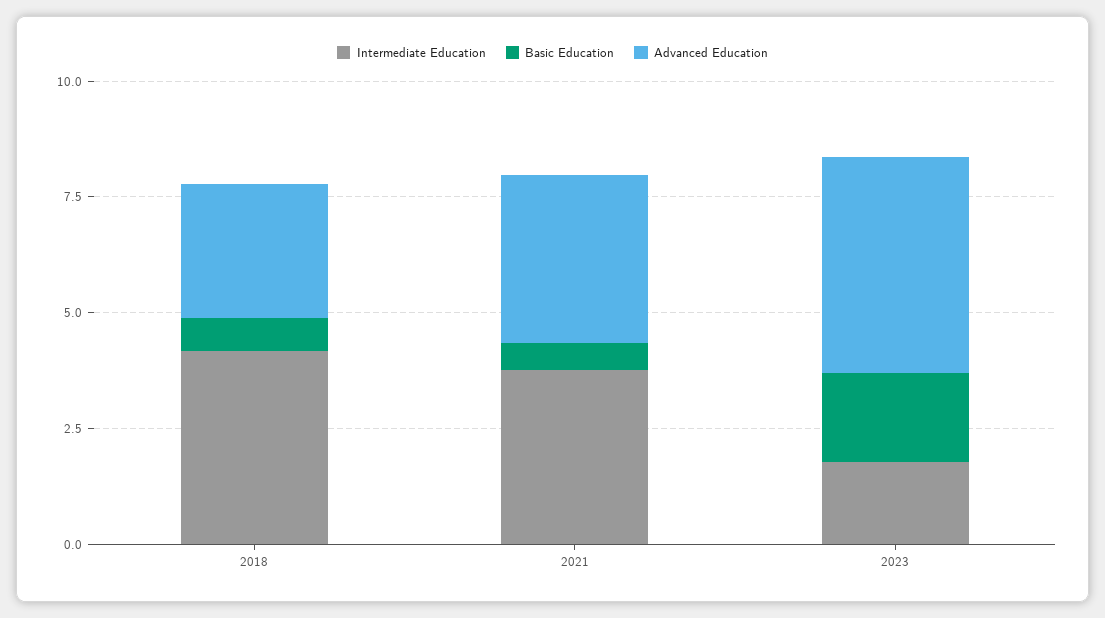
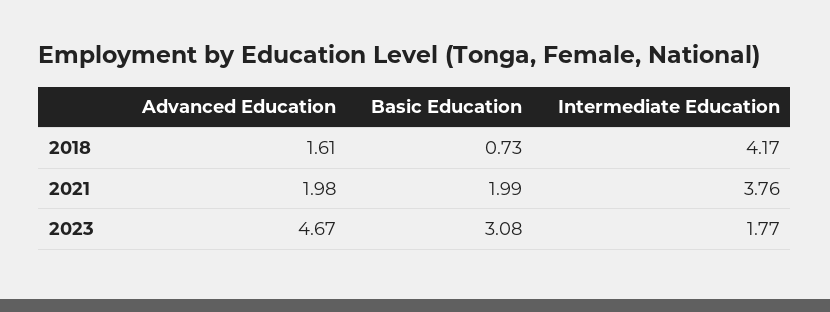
Advanced Education, 2018: 3 -> 1.61
Basic Education, 2021: 0.5 -> 1.99
Advanced Education, 2021: 3.5 -> 1.98
Basic Education, 2023: 2 -> 3.08

